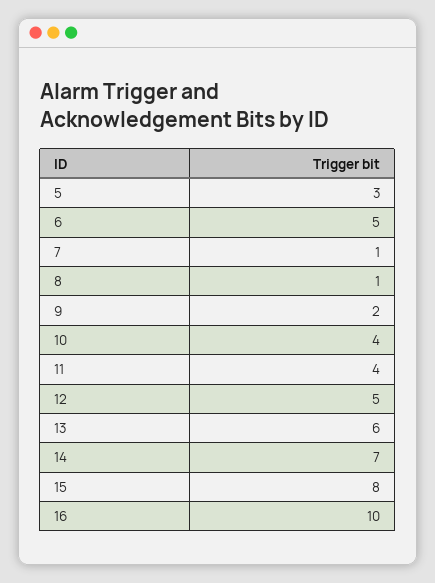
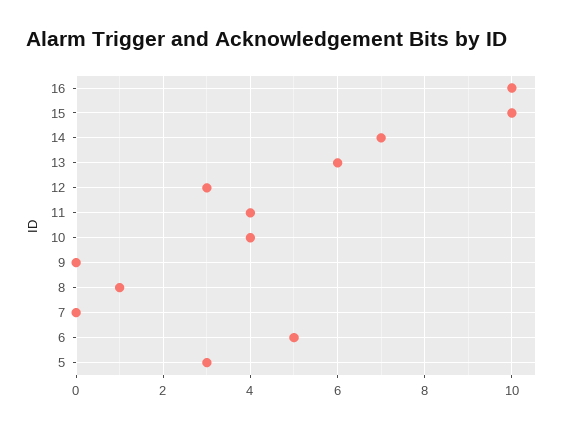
7: 1 -> 0
9: 2 -> 0
12: 5 -> 3
15: 8 -> 10

